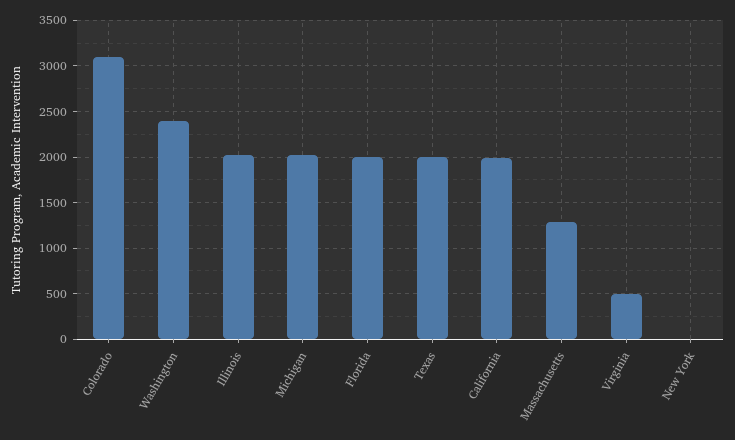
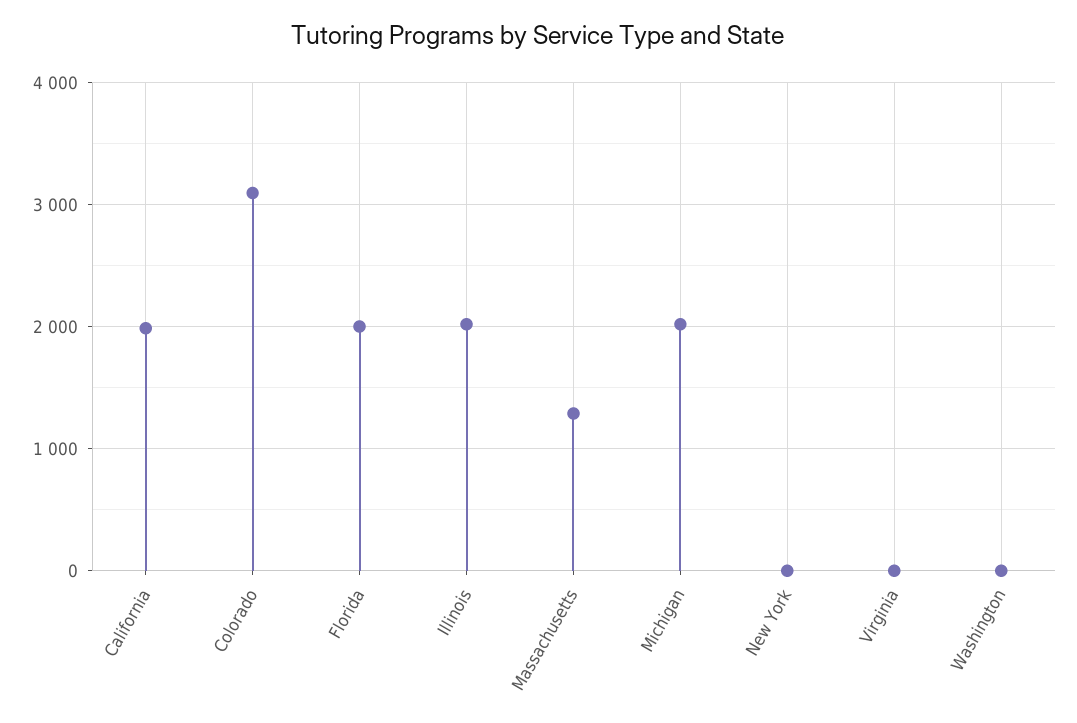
Washington: 2400 -> 0
Texas: 2000 -> none
Virginia: 500 -> 0

